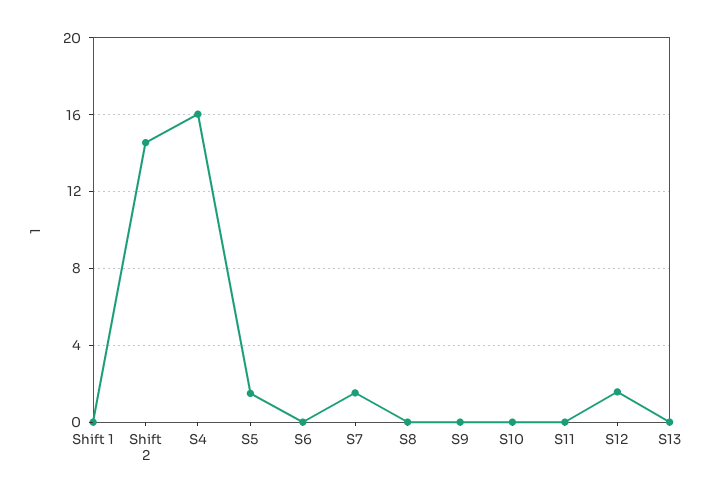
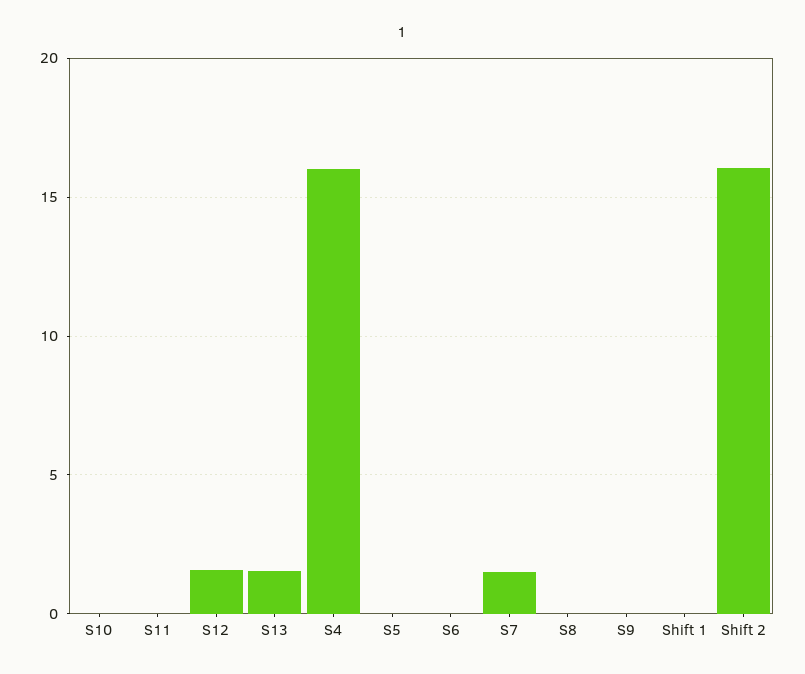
Shift 2: 14.5 -> 16
S5: 1.5 -> 0
S13: 0 -> 1.5

